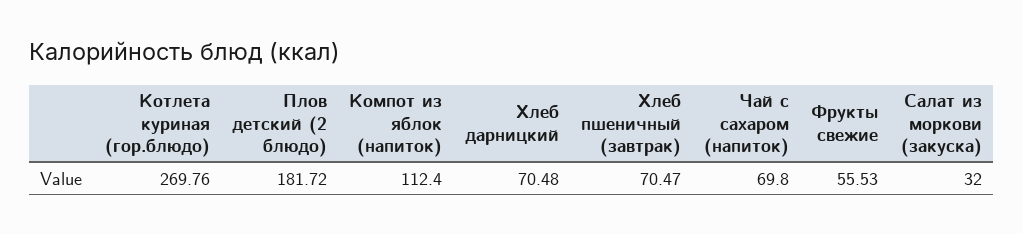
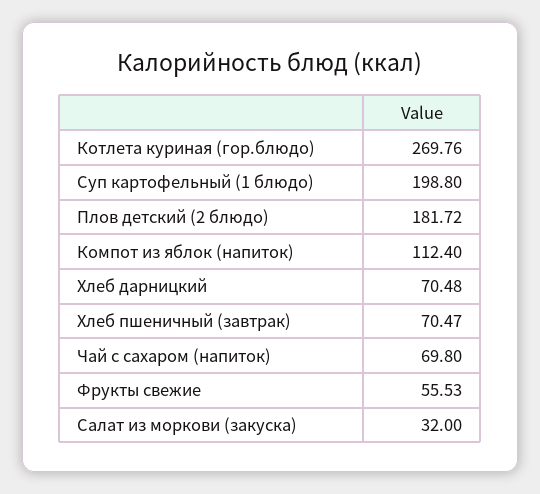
Суп картофельный (1 блюдо): none -> 198.8

